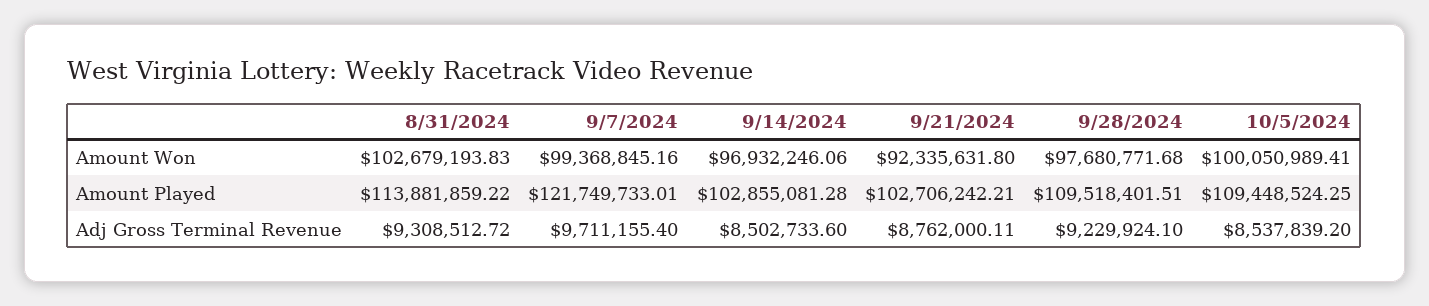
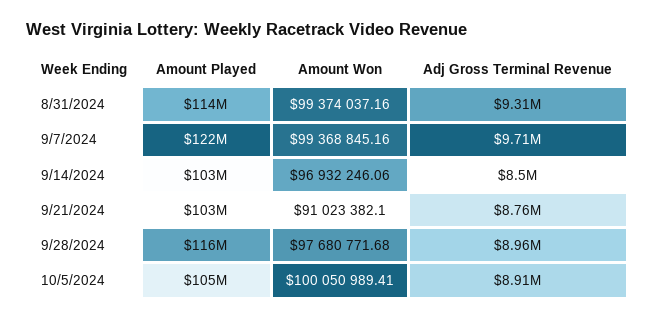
8/31/2024, Amount Won: 102679193.83 -> 99374037.16
9/21/2024, Amount Won: 92335631.8 -> 91023382.1
9/28/2024, Amount Played: 109518401.51 -> 116000000
10/5/2024, Amount Played: 109448524.25 -> 105000000
9/28/2024, Adj Gross Terminal Revenue: 9229924.1 -> 8960000
10/5/2024, Adj Gross Terminal Revenue: 8537839.2 -> 8910000

